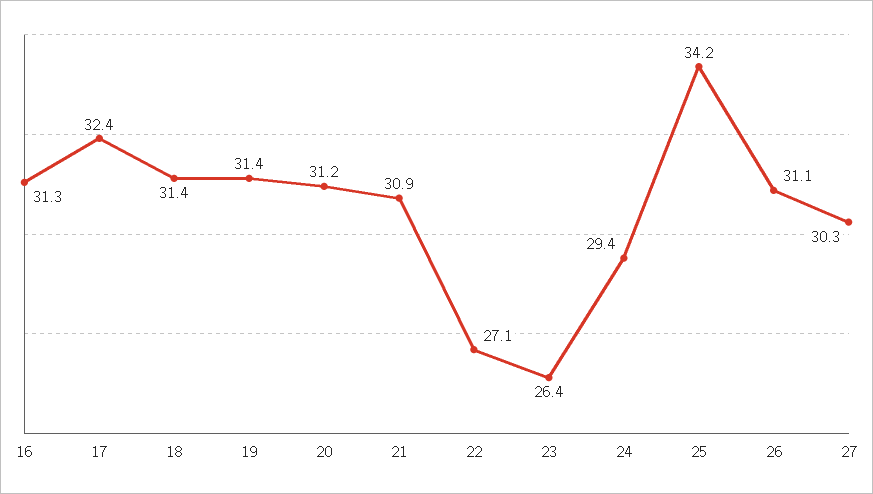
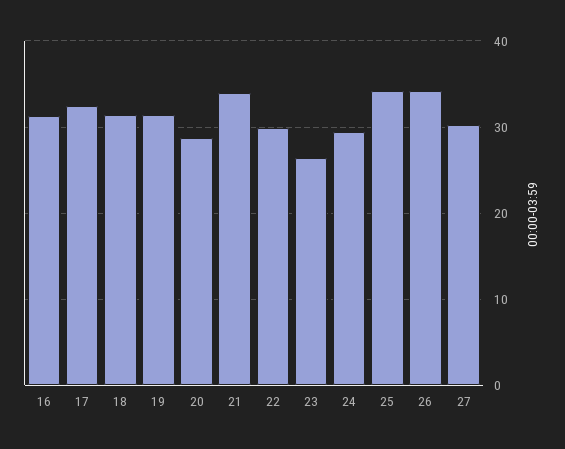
20: 31.2 -> 29
21: 30.9 -> 34
22: 27.1 -> 30
26: 31.1 -> 34

